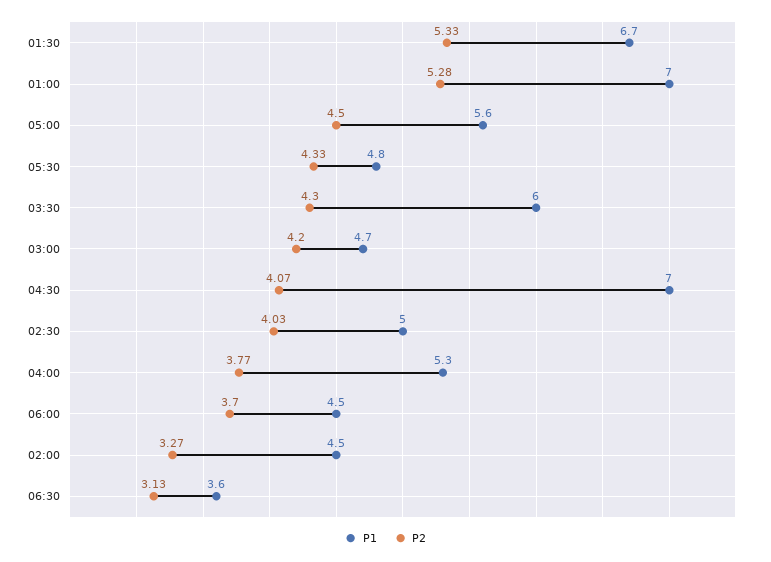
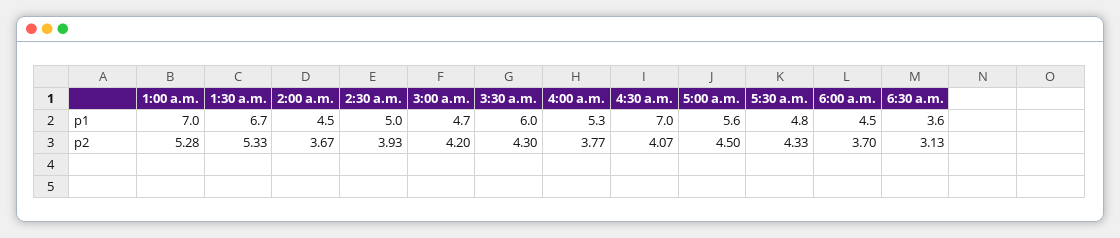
P2, 02:30: 4.03 -> 3.93
P2, 02:00: 3.27 -> 3.67

